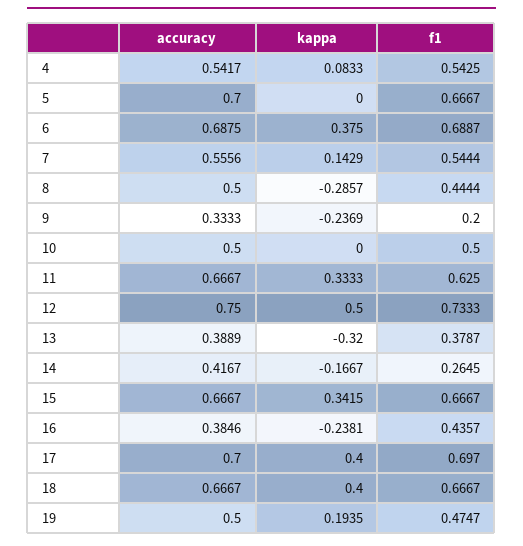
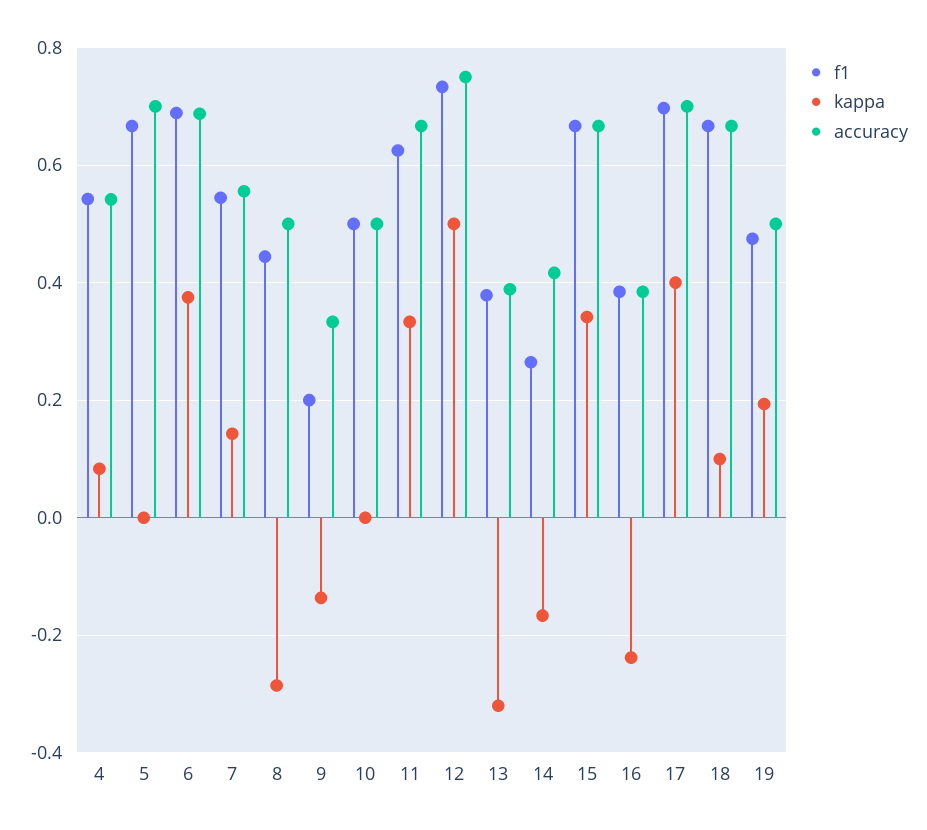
kappa, 9: -0.2369 -> -0.14
f1, 16: 0.4357 -> 0.38
kappa, 18: 0.4 -> 0.1

